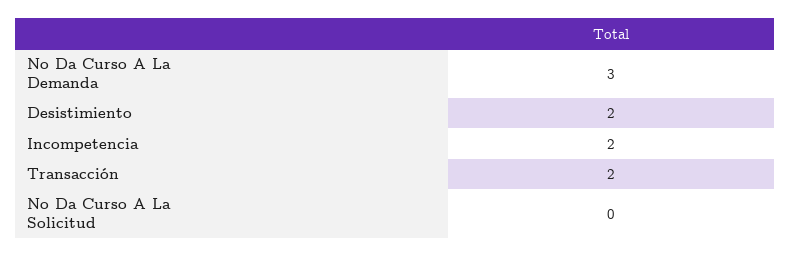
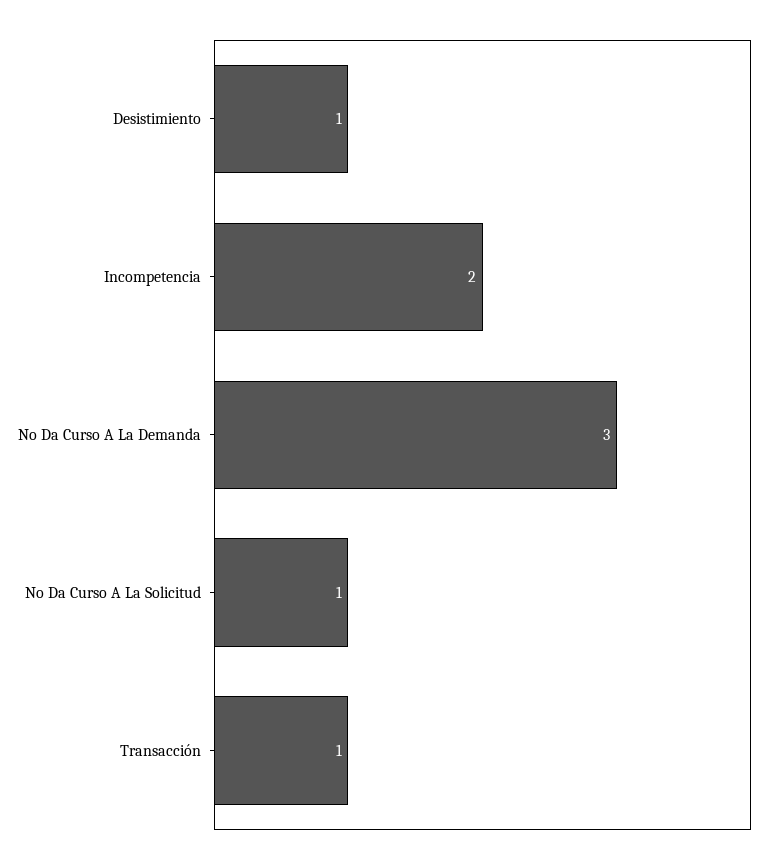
Desistimiento: 2 -> 1
Transacción: 2 -> 1
No Da Curso A La Solicitud: 0 -> 1

